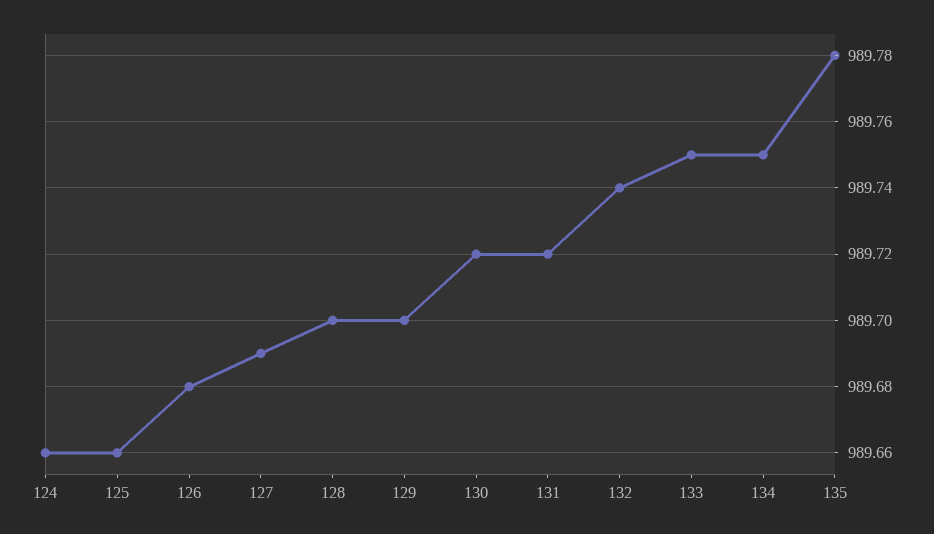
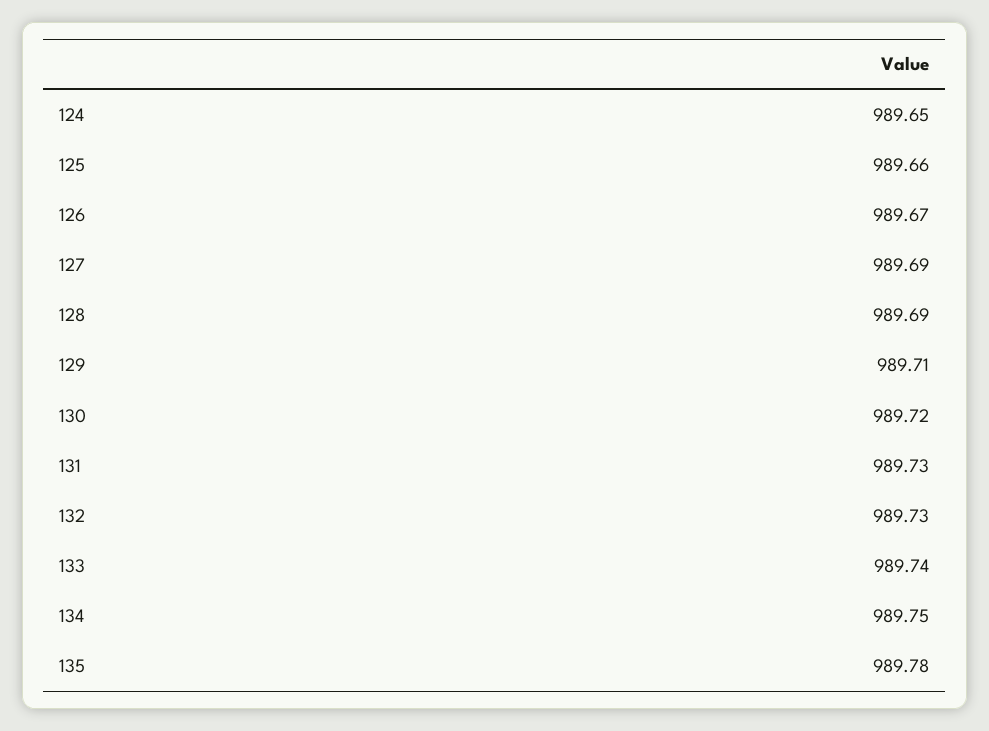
124: 989.66 -> 989.65
126: 989.68 -> 989.67
128: 989.7 -> 989.69
129: 989.7 -> 989.71
131: 989.72 -> 989.73
132: 989.74 -> 989.73
133: 989.75 -> 989.74

